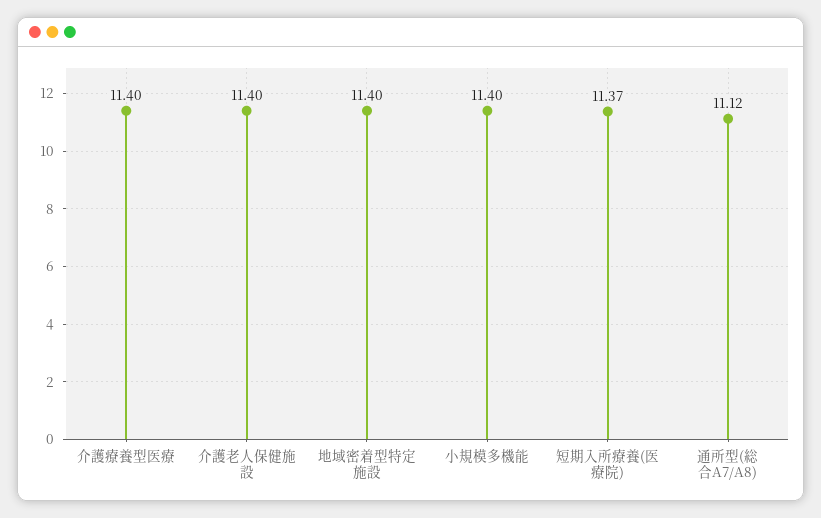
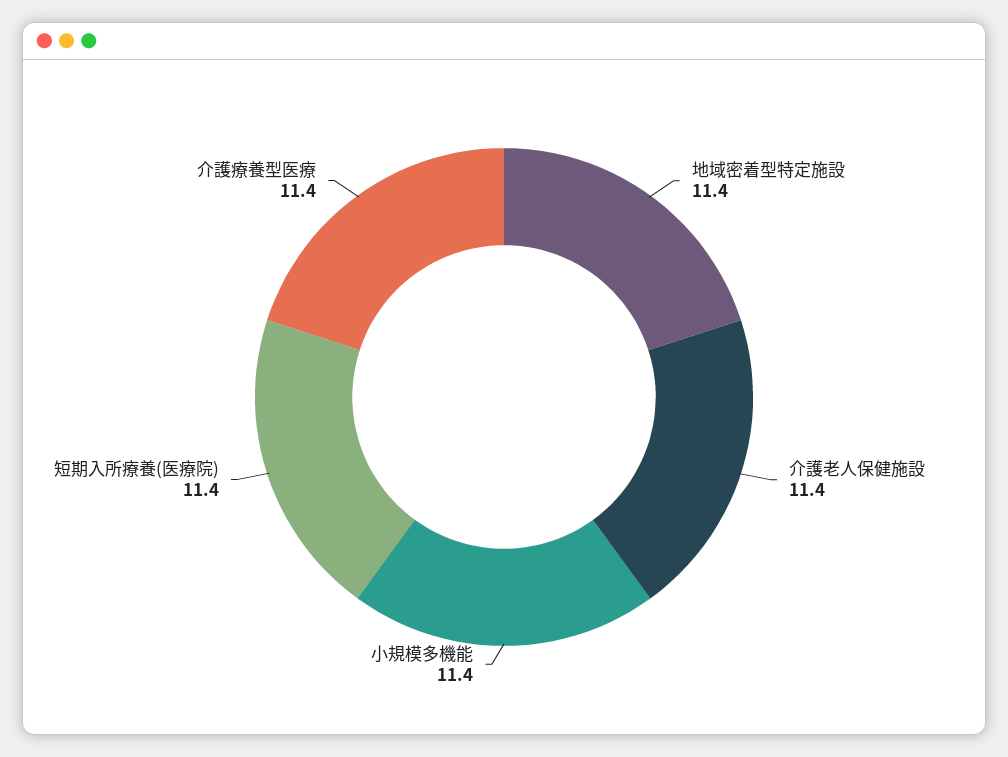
短期入所療養(医療院): 11.37 -> 11.4
通所型(総合A7/A8): 11.12 -> none

